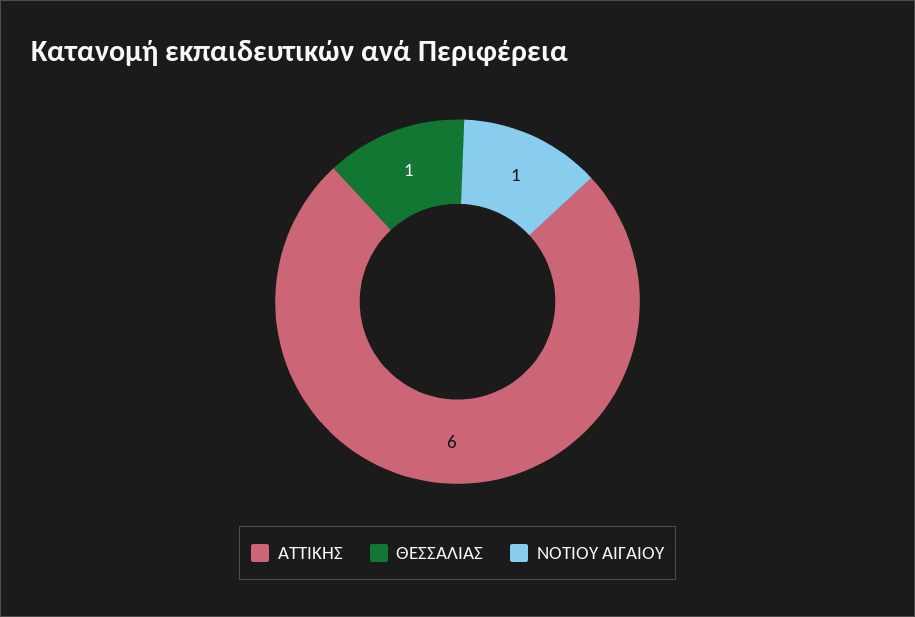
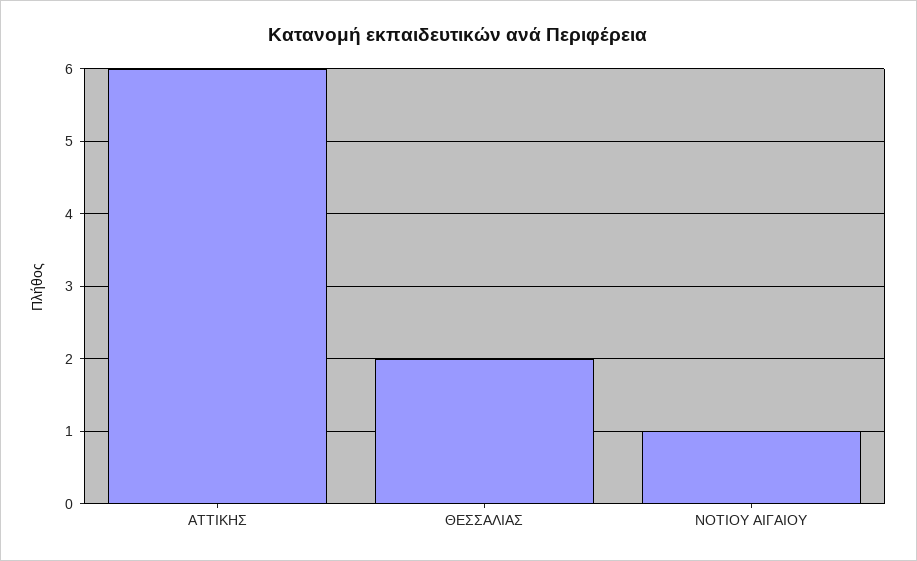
ΘΕΣΣΑΛΙΑΣ: 1 -> 2

